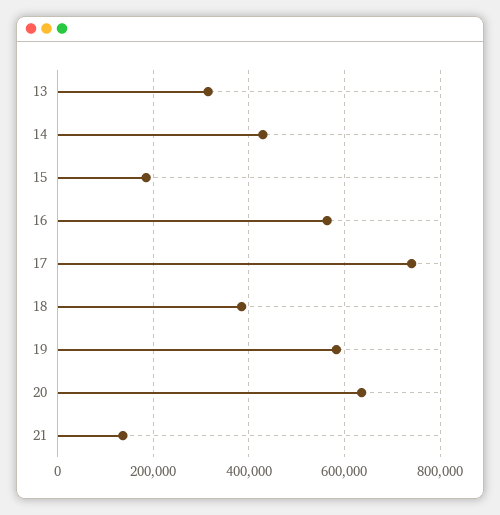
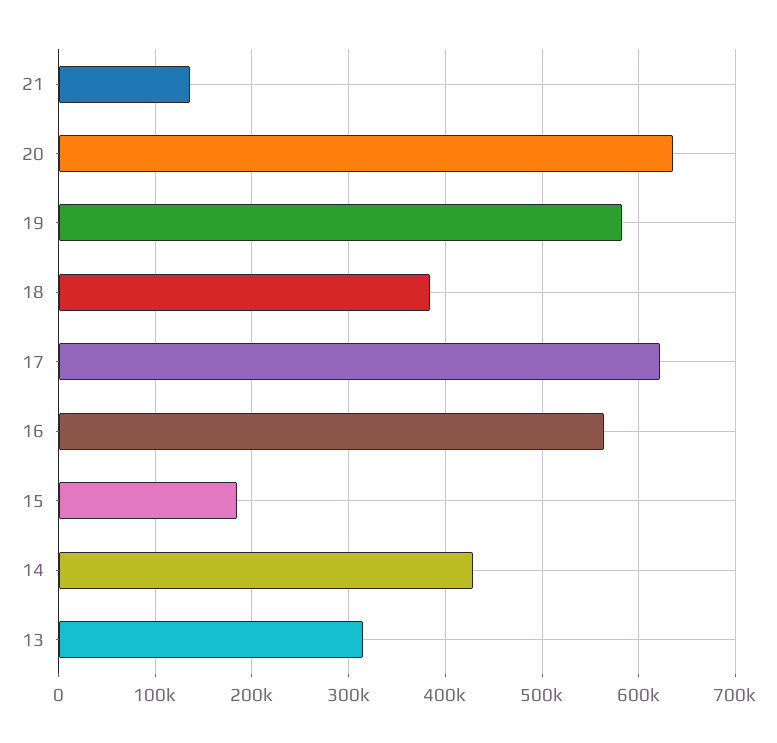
17: 740000 -> 620000

